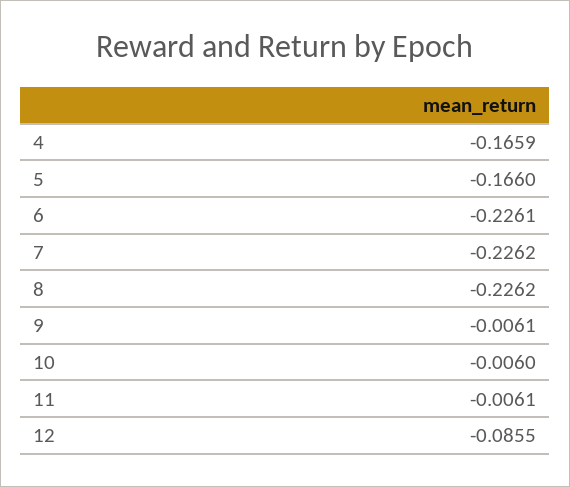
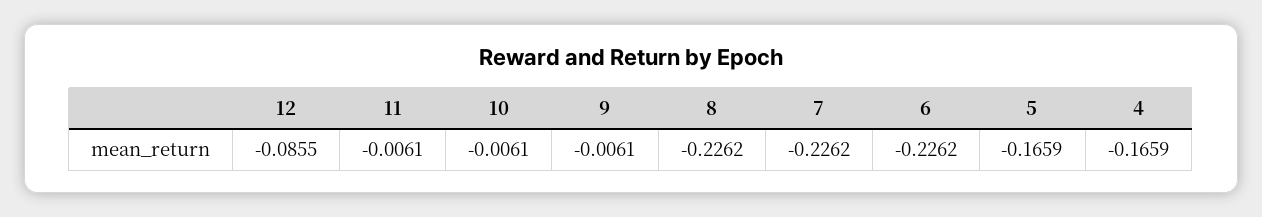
5: -0.166 -> -0.1659
6: -0.2261 -> -0.2262
10: -0.006 -> -0.0061

